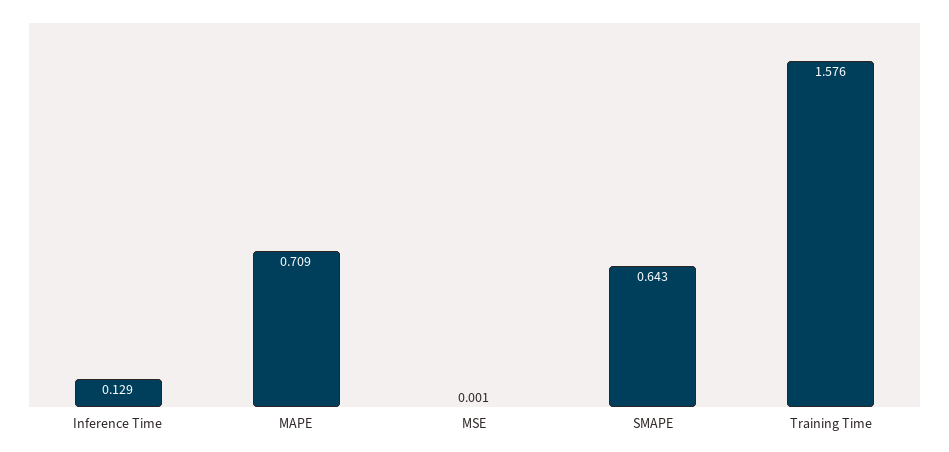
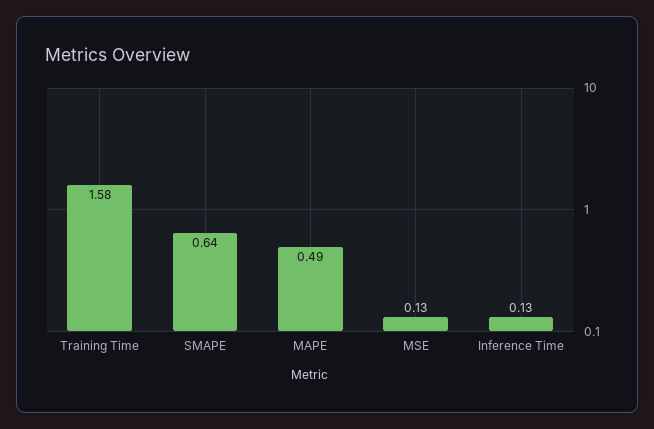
MAPE: 0.709 -> 0.49
MSE: 0.001 -> 0.13

